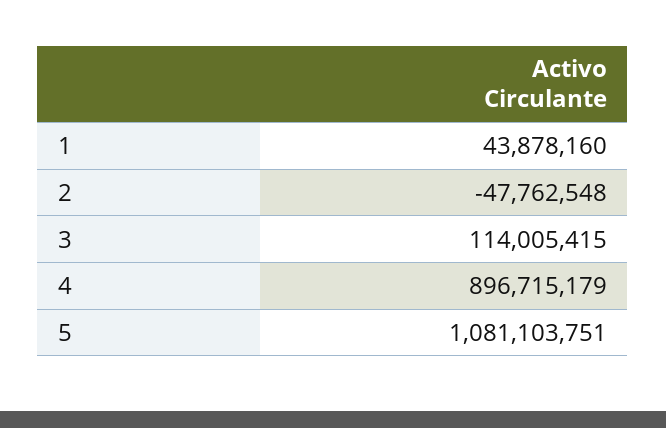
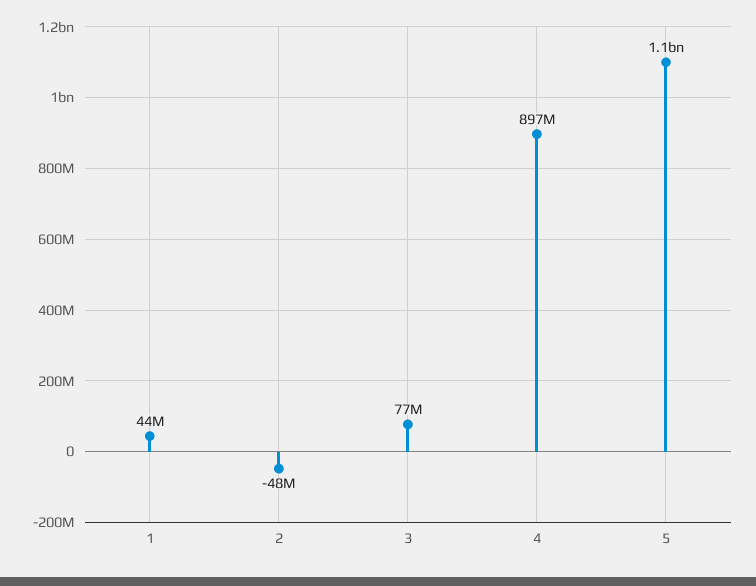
3: 114005415 -> 77000000

